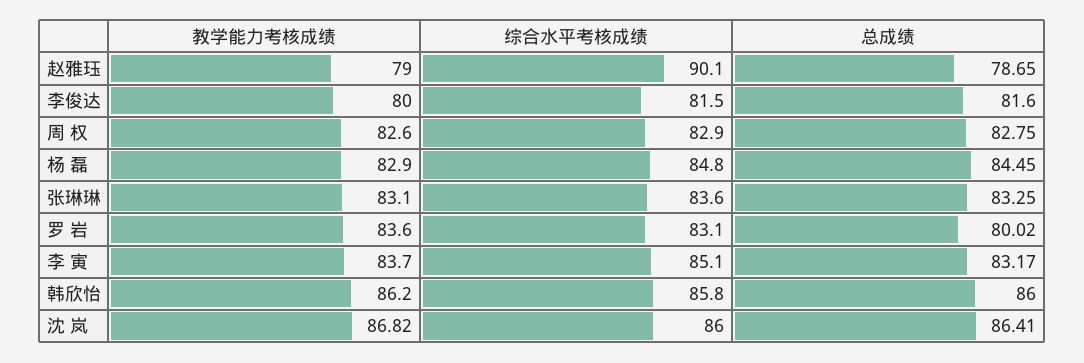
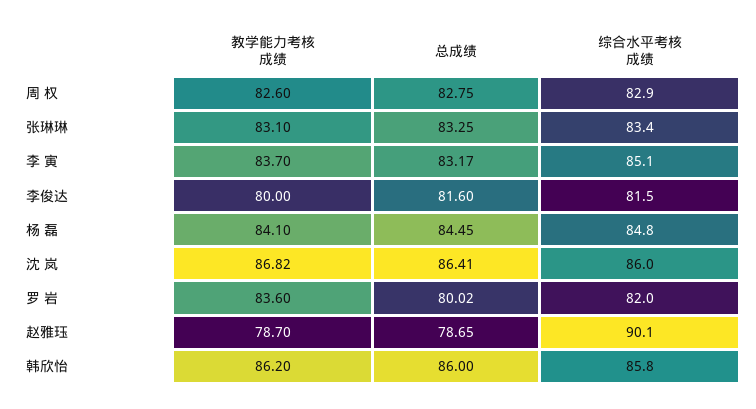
教学能力考核成绩, 赵雅珏: 79 -> 78.7
教学能力考核成绩, 杨 磊: 82.9 -> 84.1
综合水平考核成绩, 张琳琳: 83.6 -> 83.4
综合水平考核成绩, 罗 岩: 83.1 -> 82

